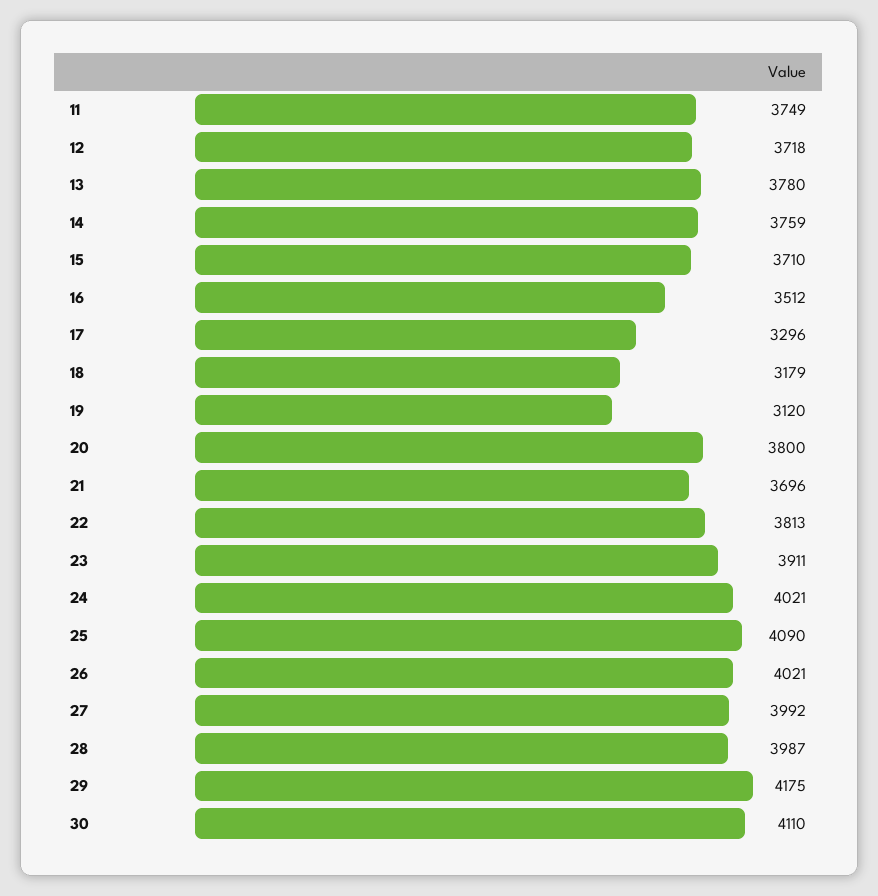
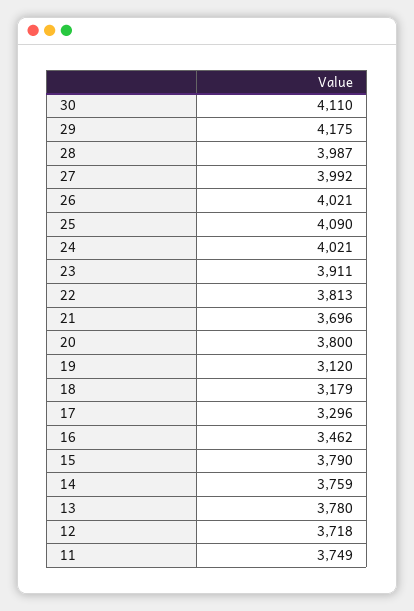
15: 3710 -> 3790
16: 3512 -> 3462

